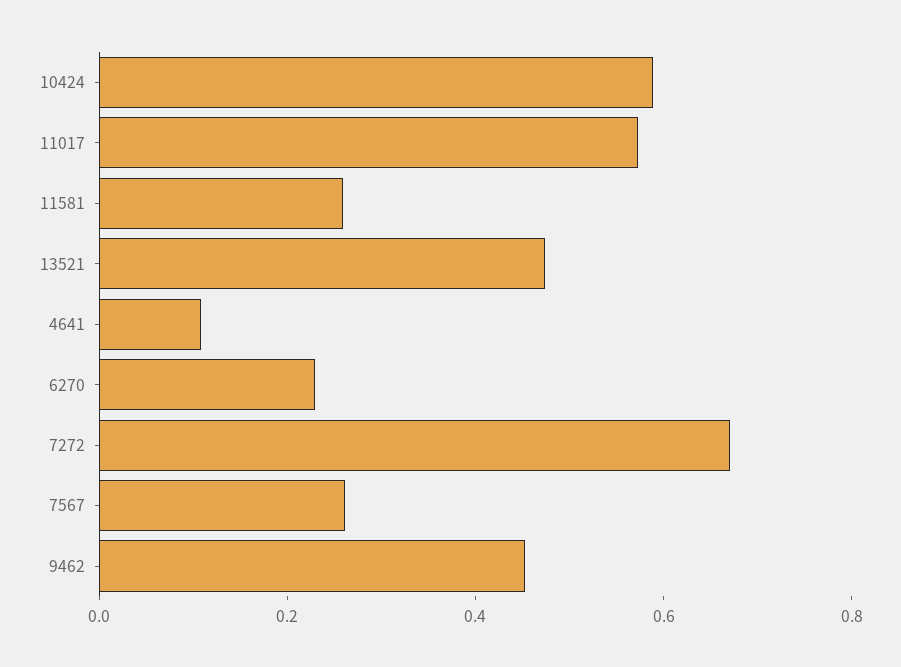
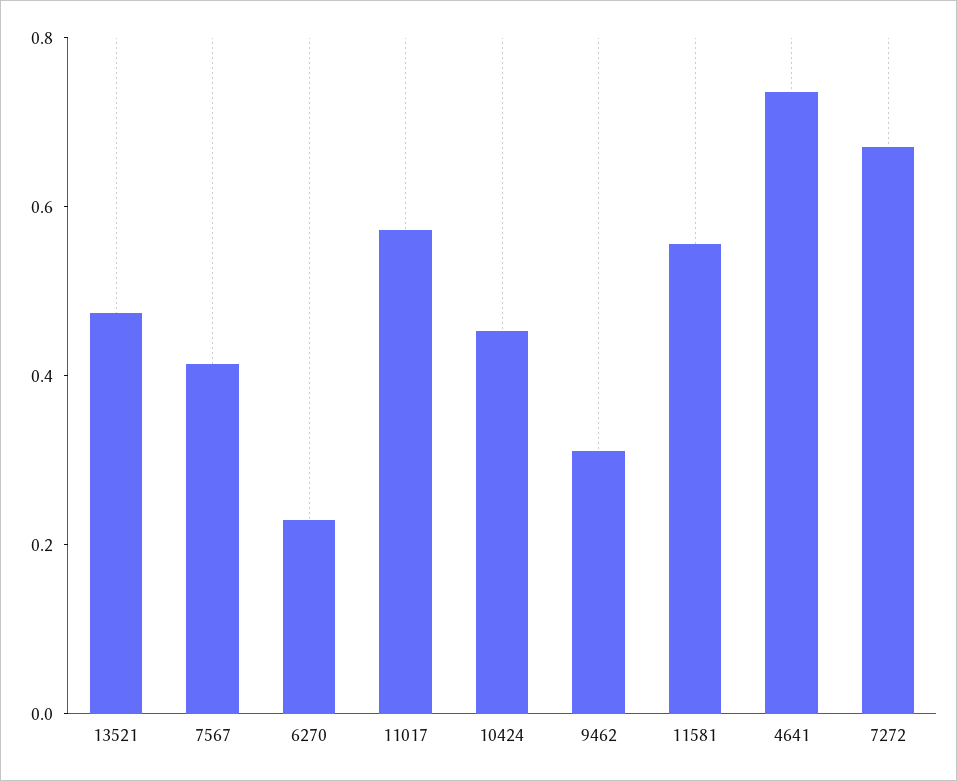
10424: 0.6 -> 0.45
11581: 0.25 -> 0.55
4641: 0.1 -> 0.75
7567: 0.25 -> 0.4
9462: 0.45 -> 0.3

